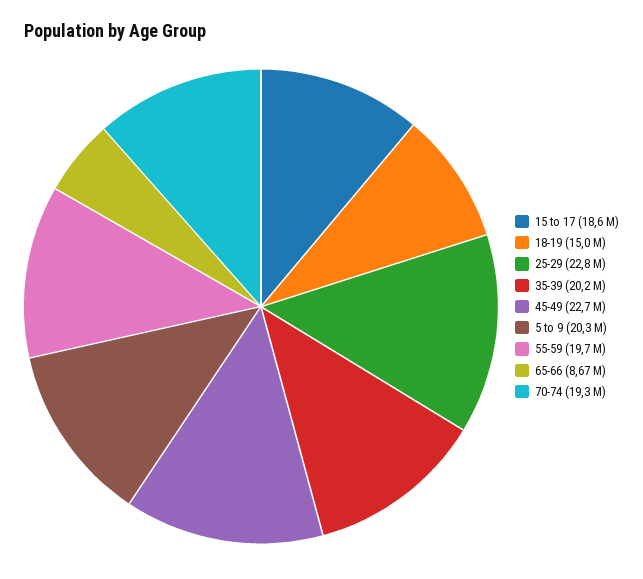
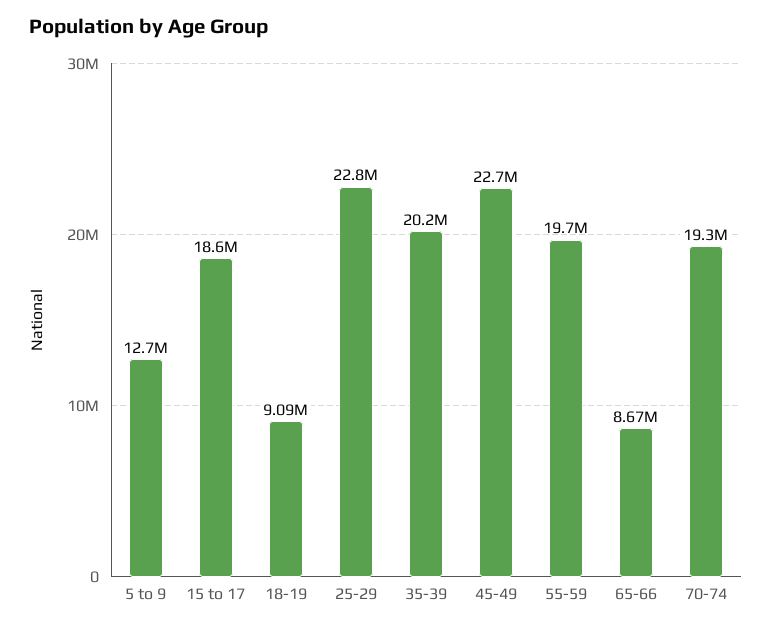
18-19: 15000000 -> 9090000
5 to 9: 20300000 -> 12700000

